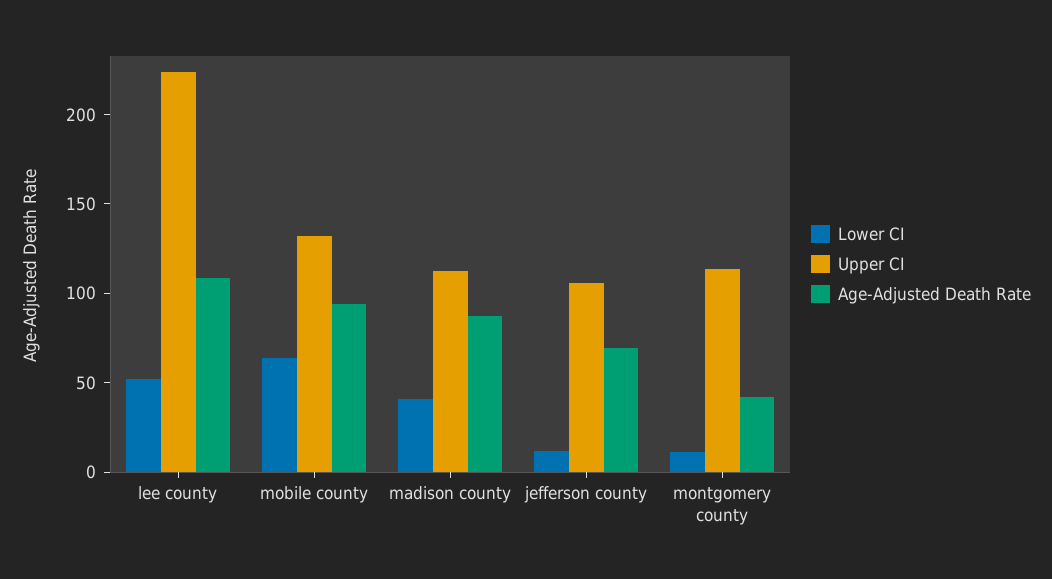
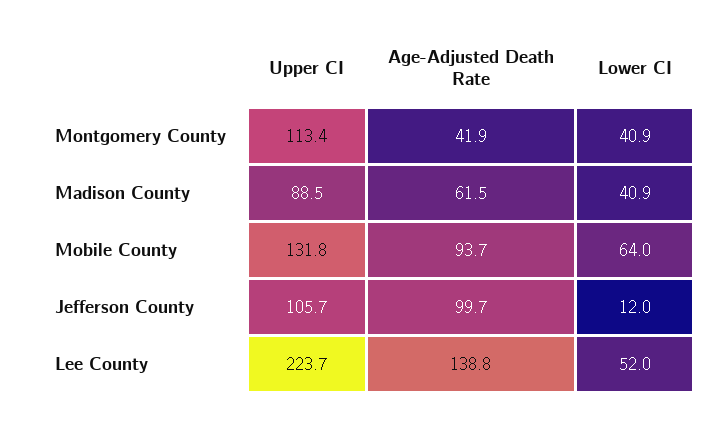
Age-Adjusted Death Rate, lee county: 110 -> 138.8
Upper CI, madison county: 110 -> 88.5
Age-Adjusted Death Rate, madison county: 90 -> 61.5
Age-Adjusted Death Rate, jefferson county: 70 -> 99.7
Lower CI, montgomery county: 10 -> 40.9

